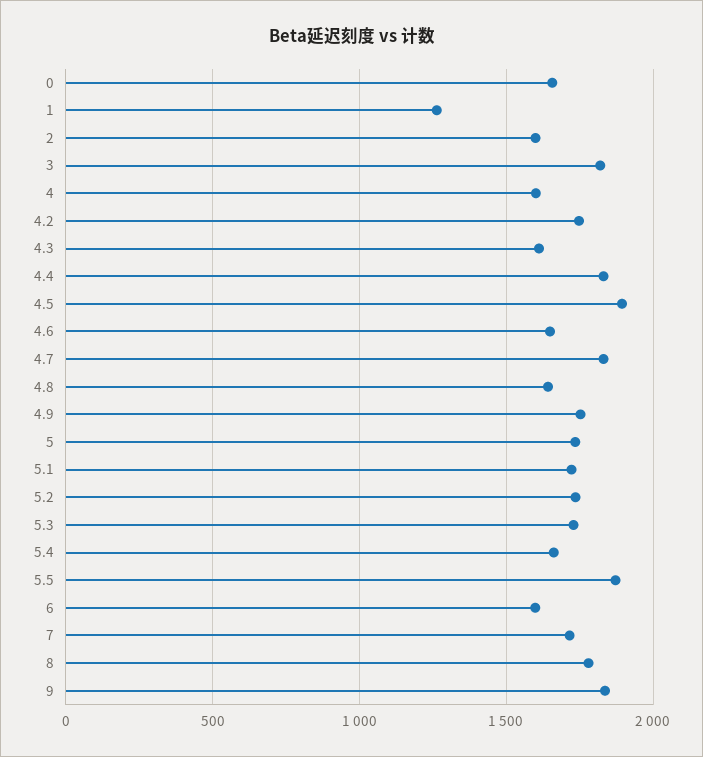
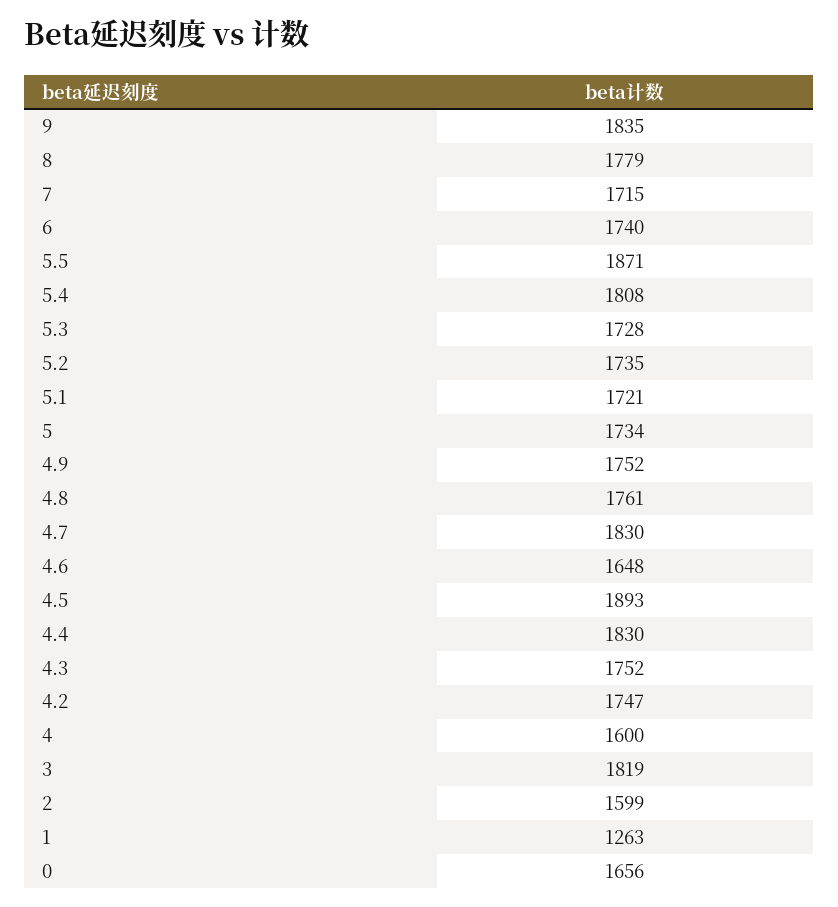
4.3: 1600 -> 1752
4.8: 1650 -> 1761
5.4: 1650 -> 1808
6: 1600 -> 1740

